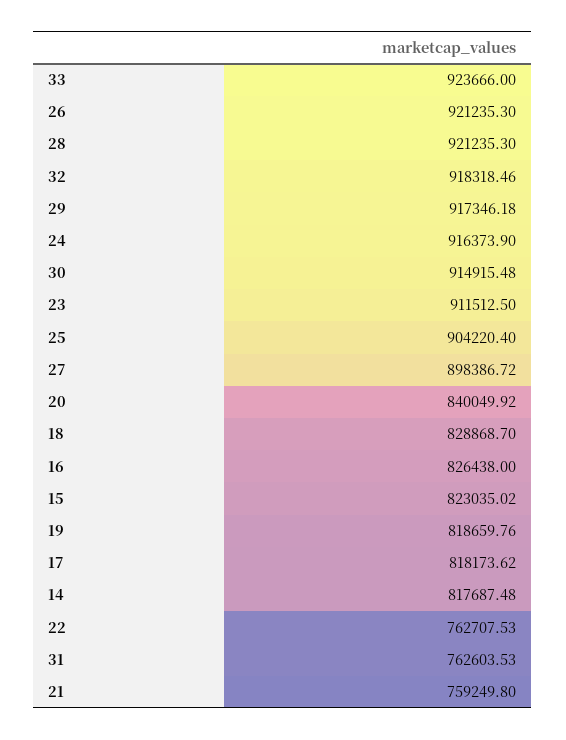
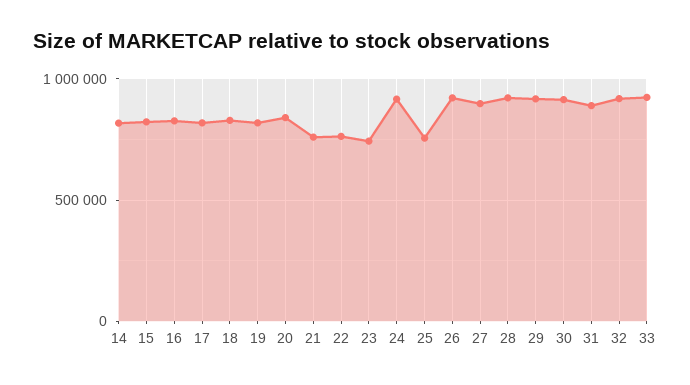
23: 911512.5 -> 750000
25: 904220.4 -> 750000
31: 762603.53 -> 900000

